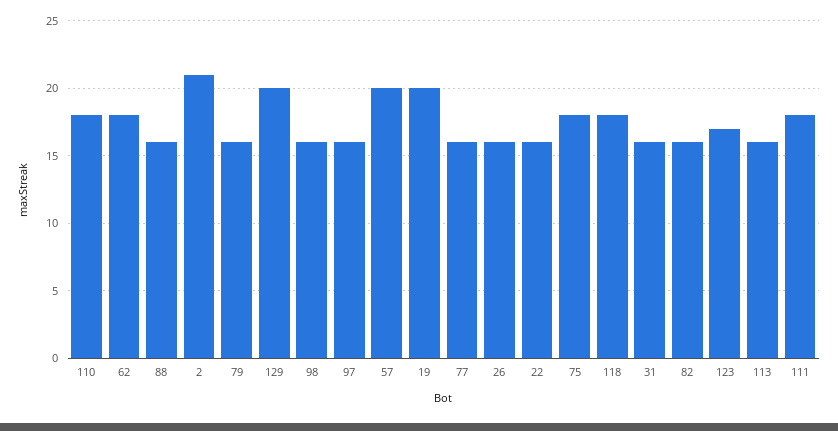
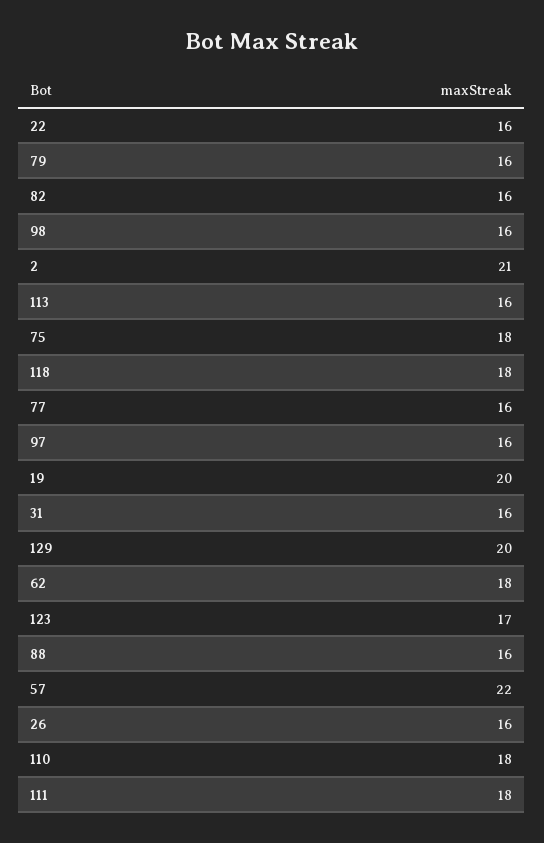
57: 20 -> 22

